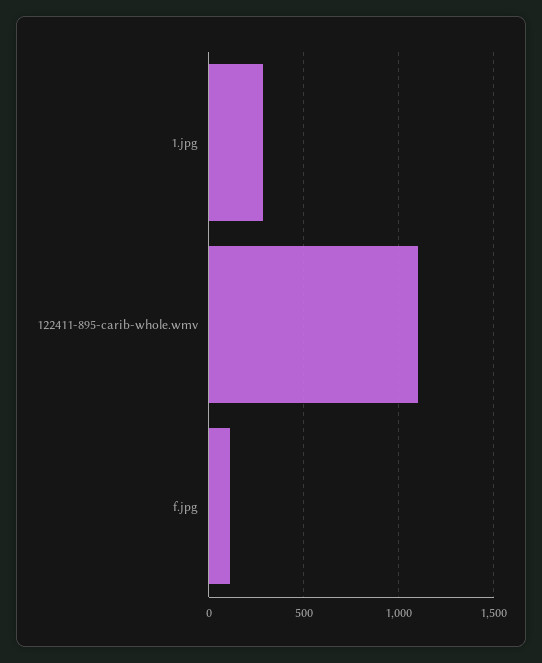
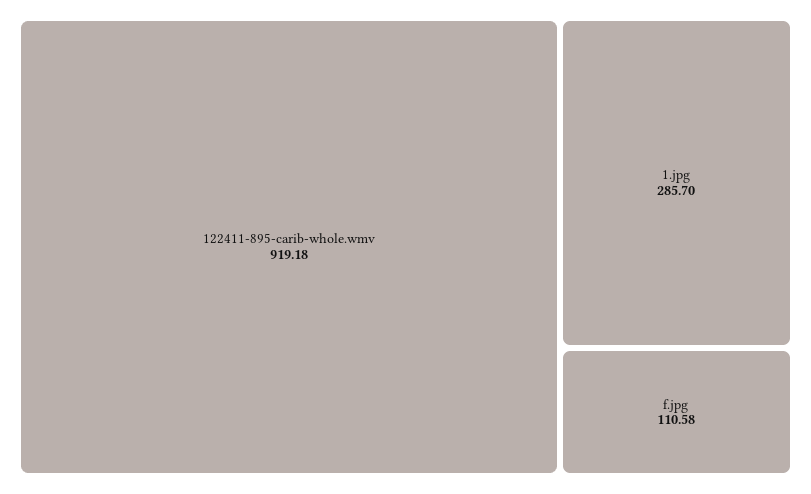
122411-895-carib-whole.wmv: 1100 -> 919.18

